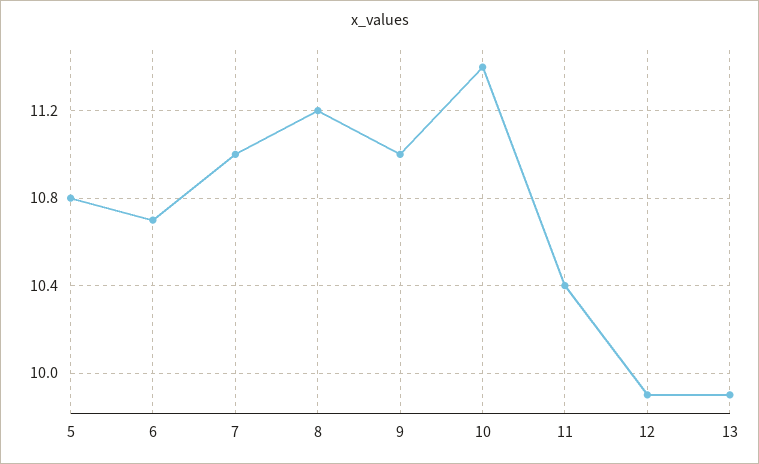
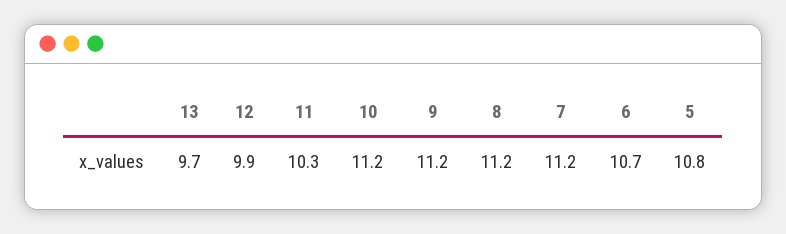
7: 11 -> 11.2
9: 11 -> 11.2
10: 11.4 -> 11.2
11: 10.4 -> 10.3
13: 9.9 -> 9.7

